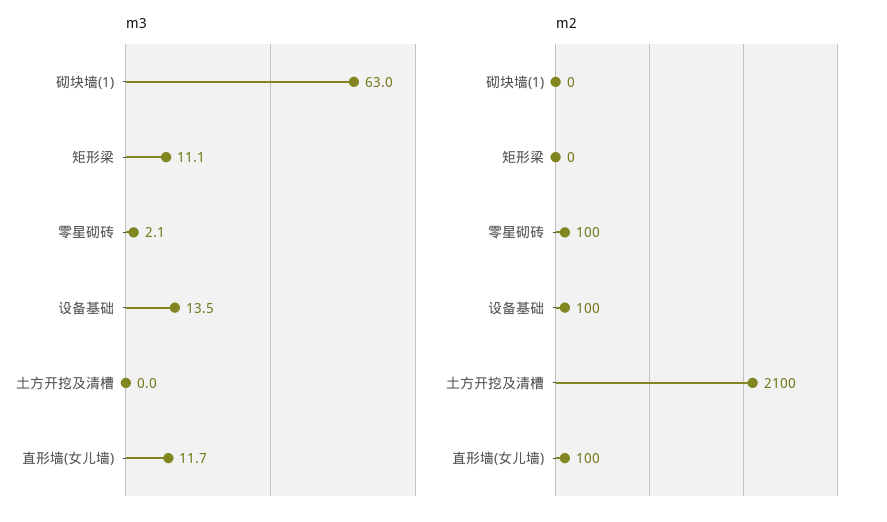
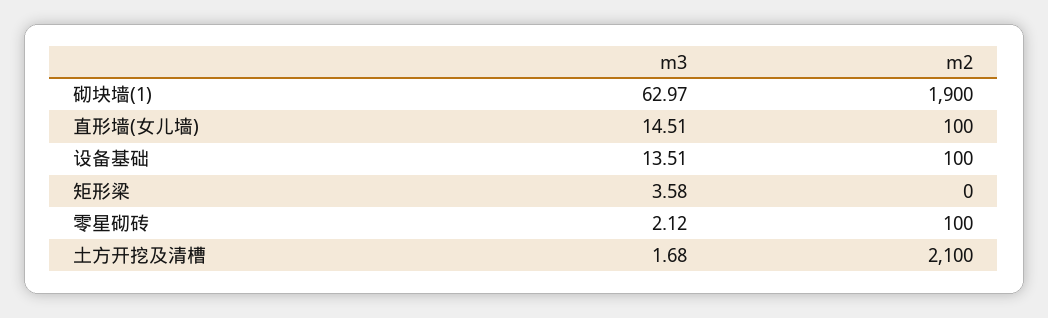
m3, 矩形梁: 11.1 -> 3.58
m3, 土方开挖及清槽: 0 -> 1.68
m3, 直形墙(女儿墙): 11.7 -> 14.51
m2, 砌块墙(1): 0 -> 1900

